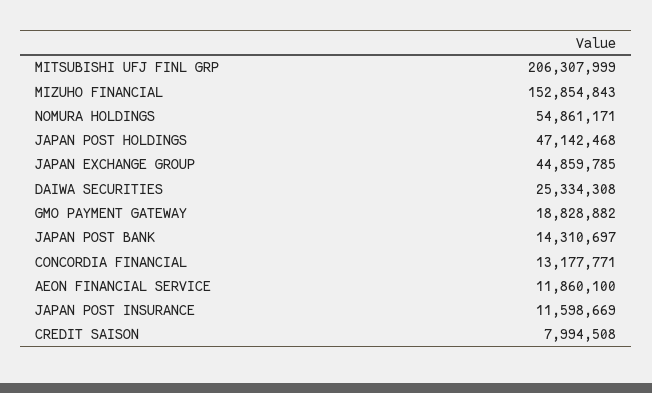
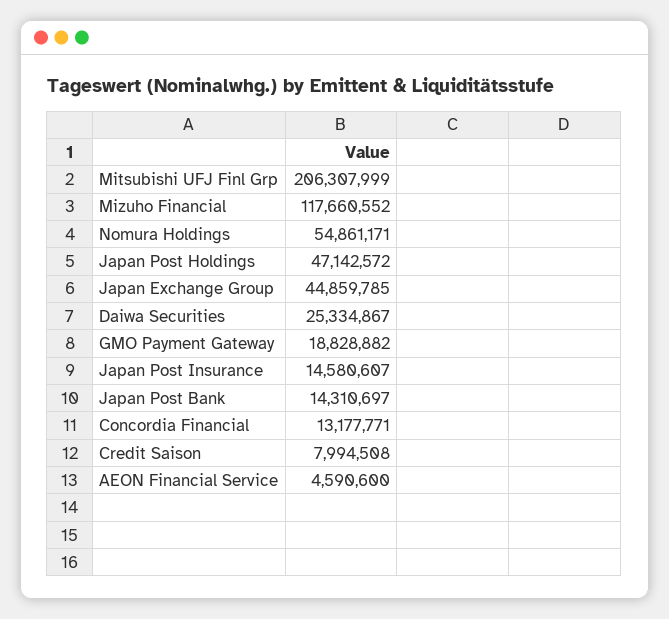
MIZUHO FINANCIAL: 152854843 -> 117660552
JAPAN POST HOLDINGS: 47142468 -> 47142572
DAIWA SECURITIES: 25334308 -> 25334867
AEON FINANCIAL SERVICE: 11860100 -> 4590600
JAPAN POST INSURANCE: 11598669 -> 14580607

